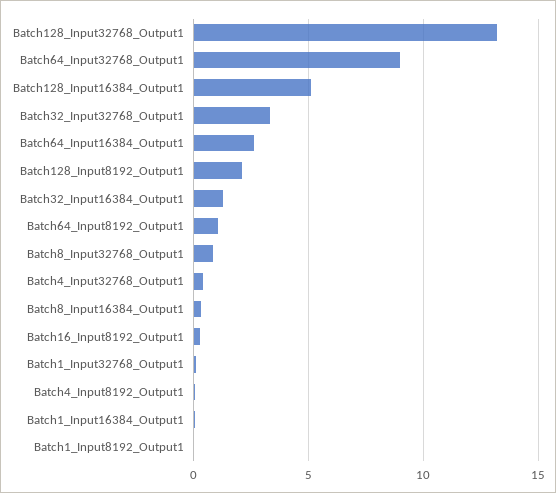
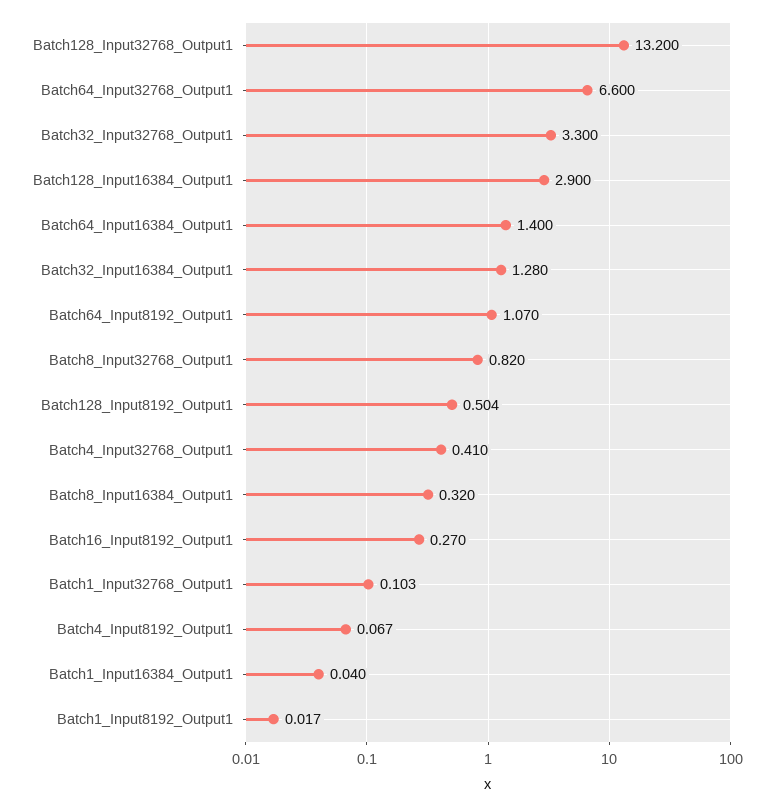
Batch64_Input32768_Output1: 9 -> 6.6
Batch128_Input16384_Output1: 5 -> 2.9
Batch64_Input16384_Output1: 2.5 -> 1.4
Batch128_Input8192_Output1: 2 -> 0.504

